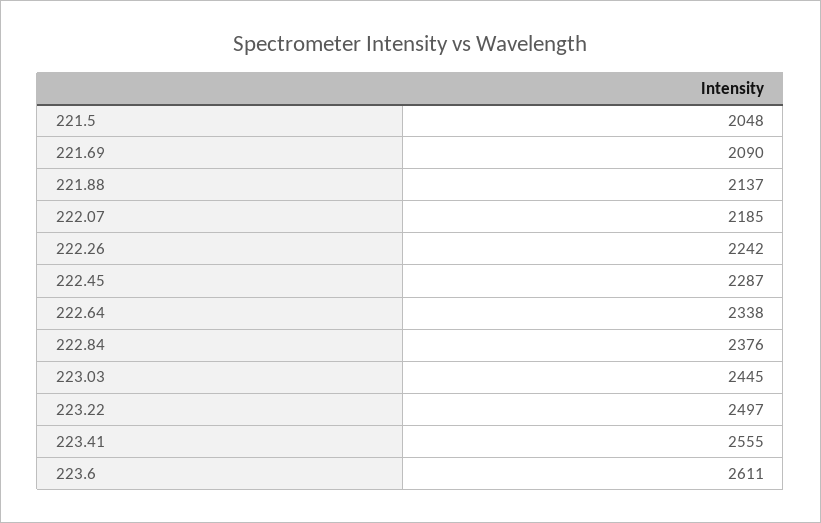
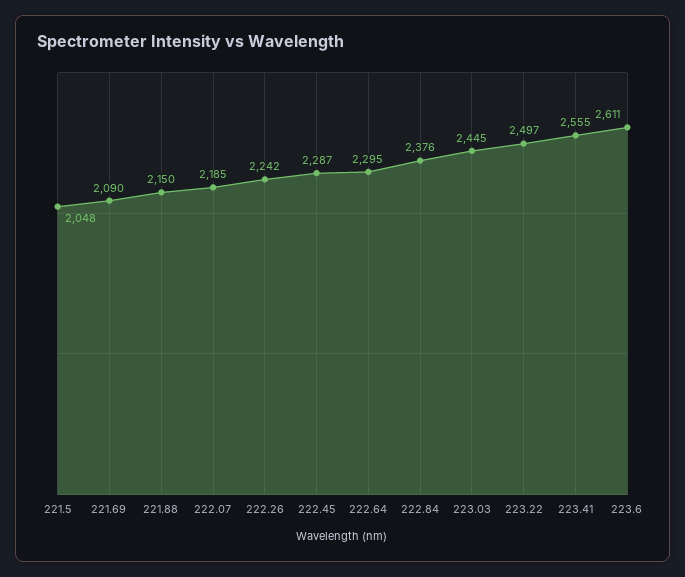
221.88: 2137 -> 2150
222.64: 2338 -> 2295

